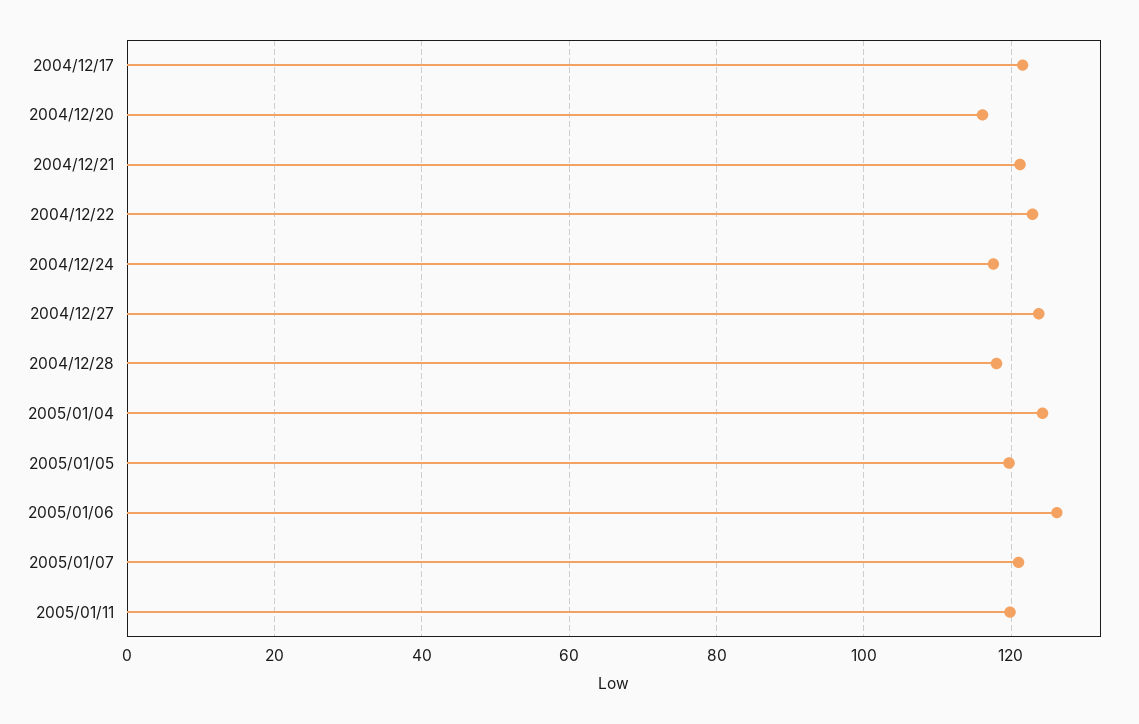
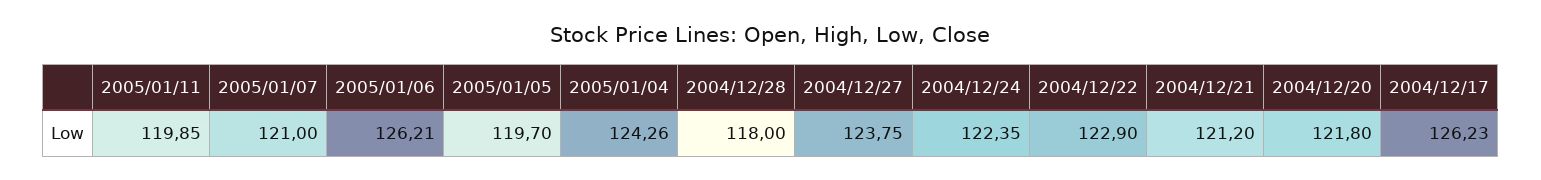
2004/12/17: 122 -> 126.23
2004/12/20: 116 -> 121.8
2004/12/24: 118 -> 122.35

